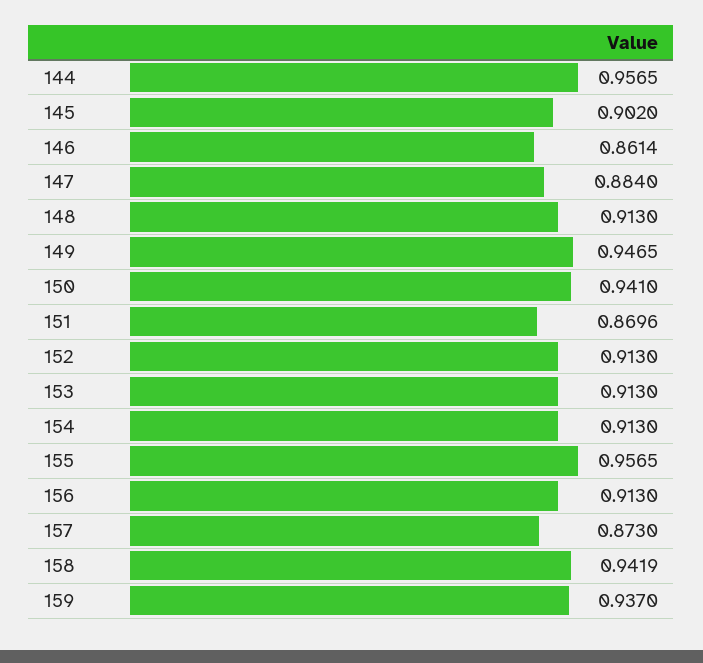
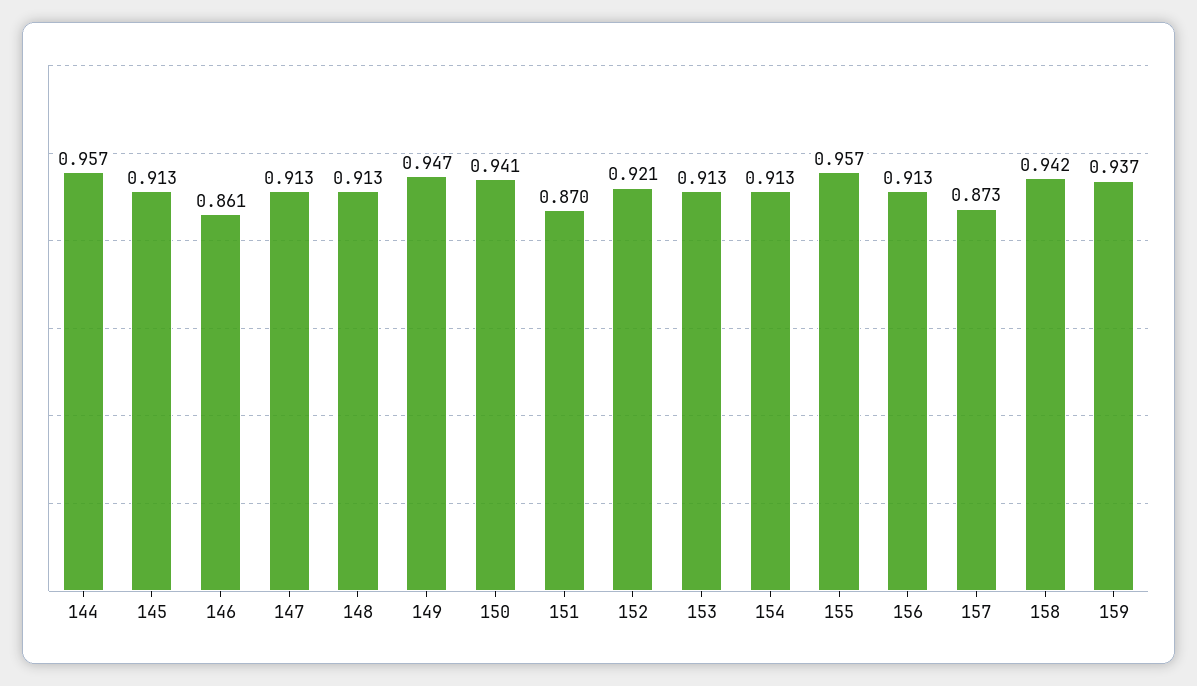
145: 0.902 -> 0.913
147: 0.884 -> 0.913
152: 0.913 -> 0.921

